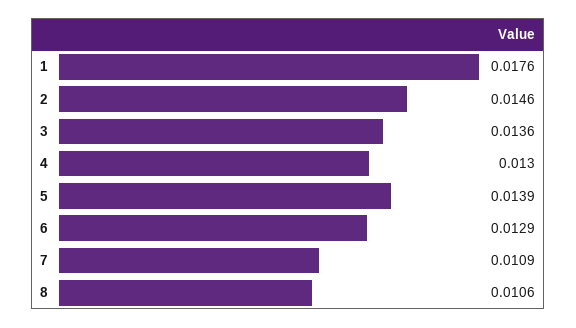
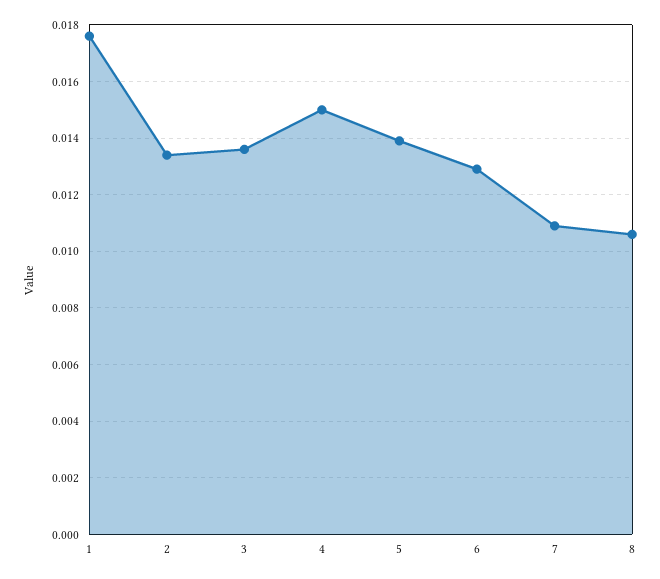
2: 0.0146 -> 0.0135
4: 0.013 -> 0.015

